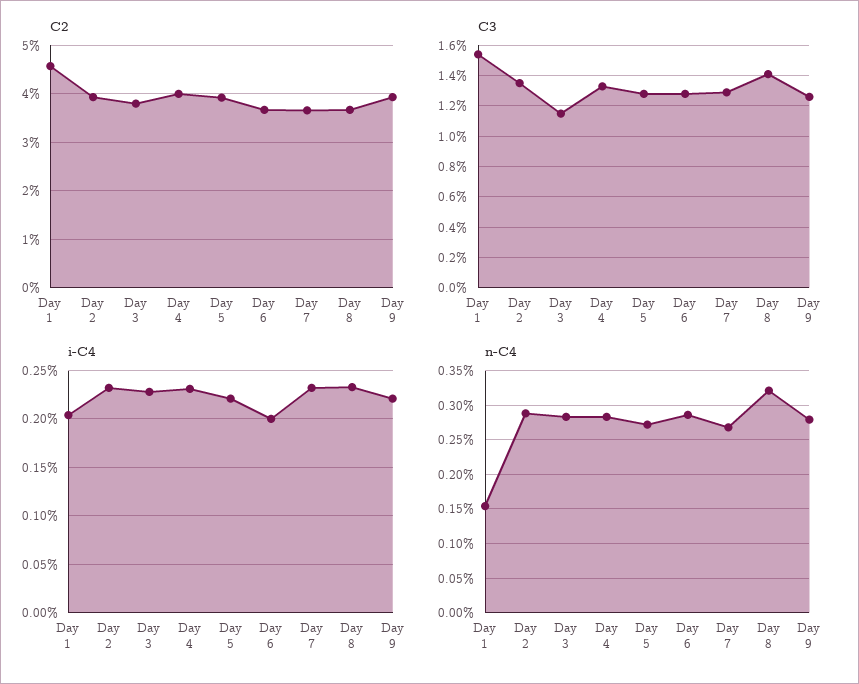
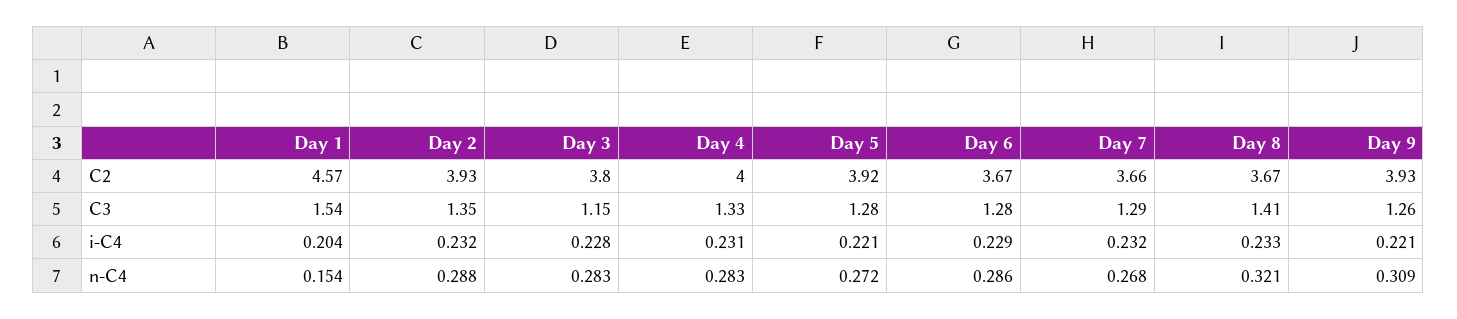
i-C4, Day 6: 0.2 -> 0.229
n-C4, Day 9: 0.28 -> 0.309

